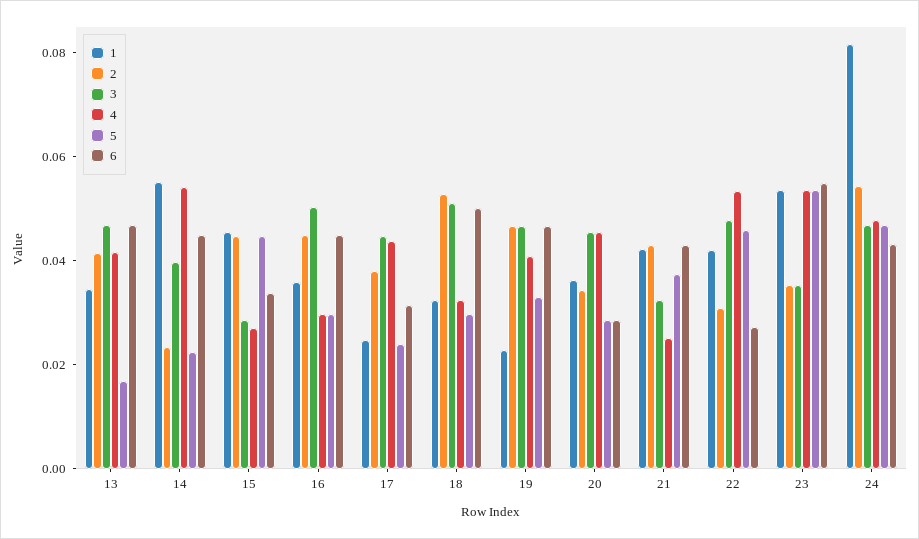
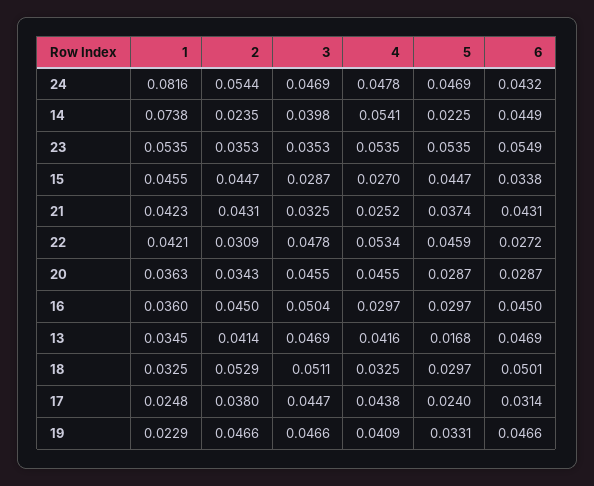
1, 14: 0.055 -> 0.0738

